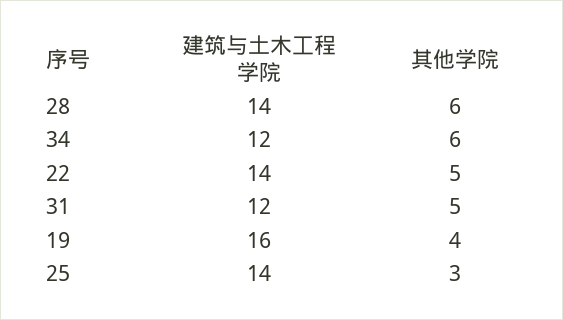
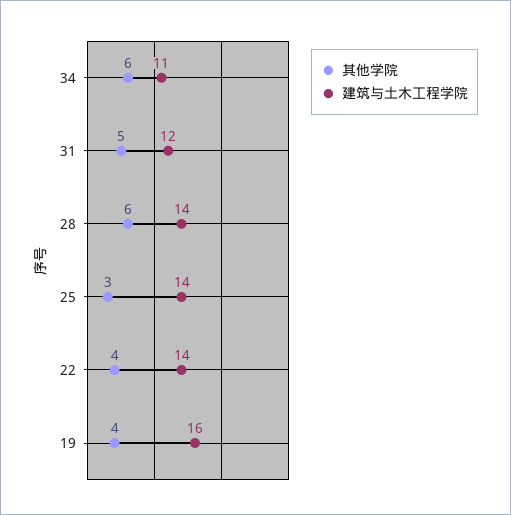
建筑与土木工程学院, 34: 12 -> 11
其他学院, 22: 5 -> 4

